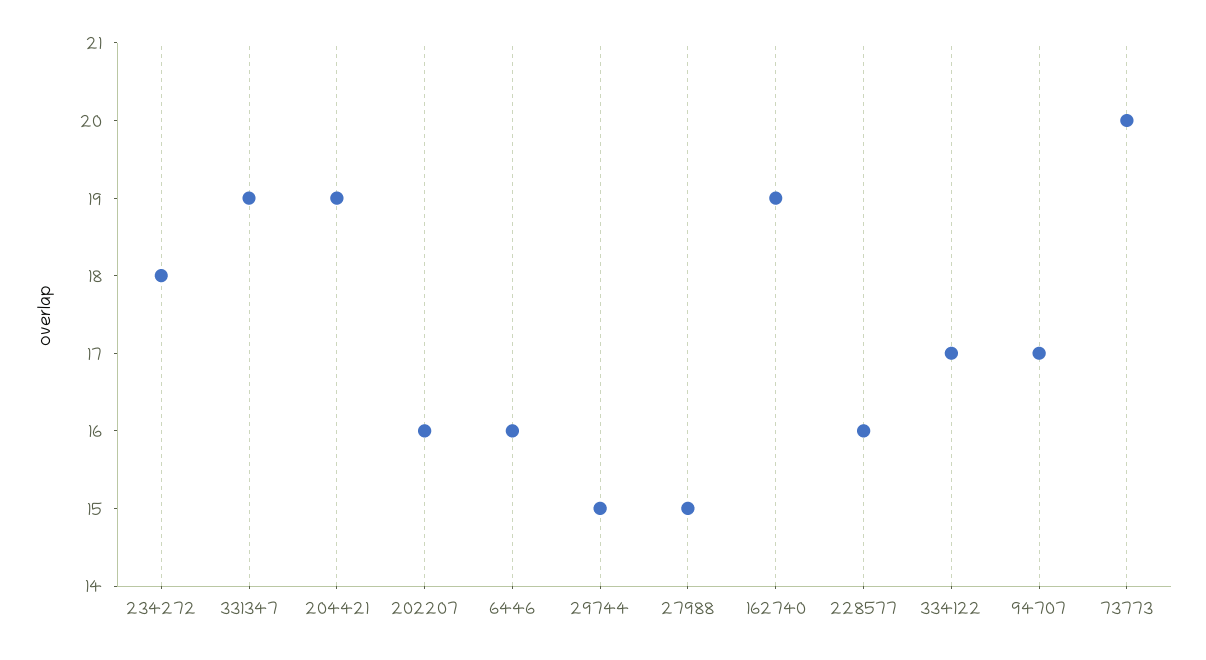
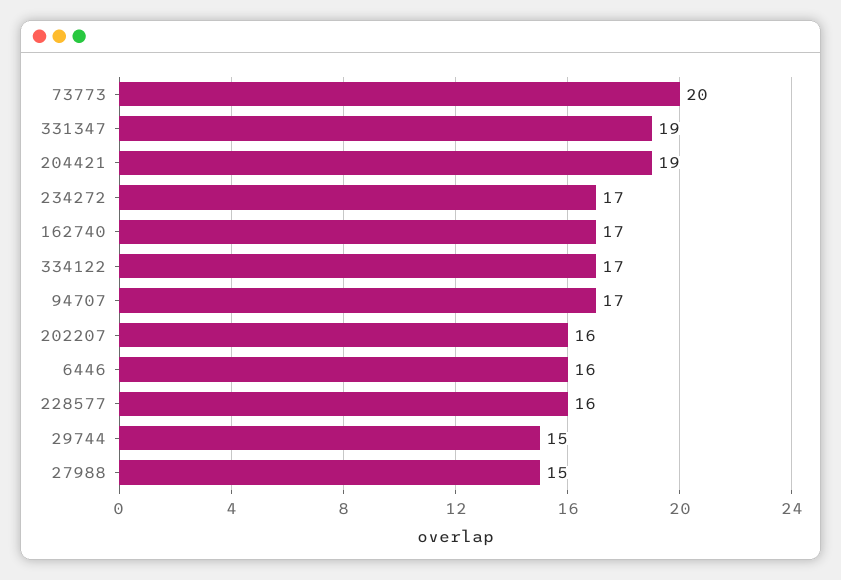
234272: 18 -> 17
162740: 19 -> 17

